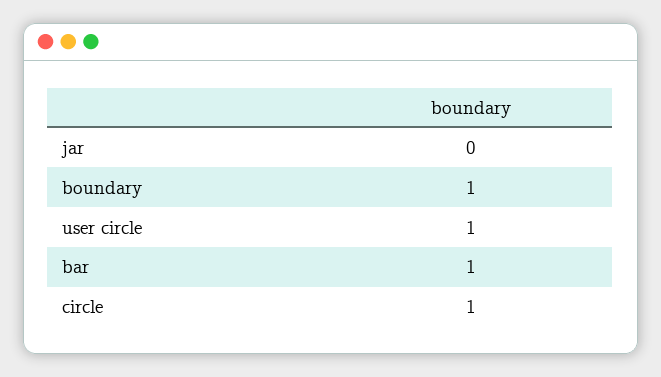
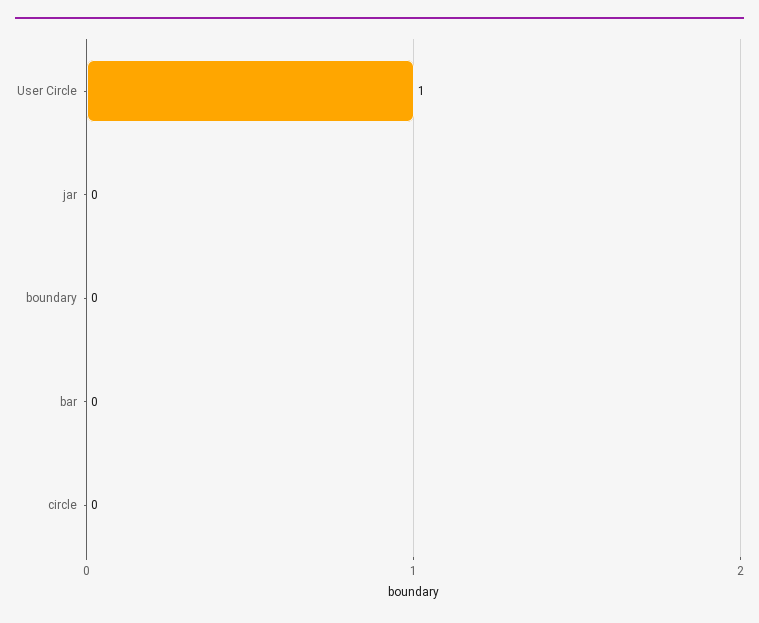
boundary: 1 -> 0
bar: 1 -> 0
circle: 1 -> 0

